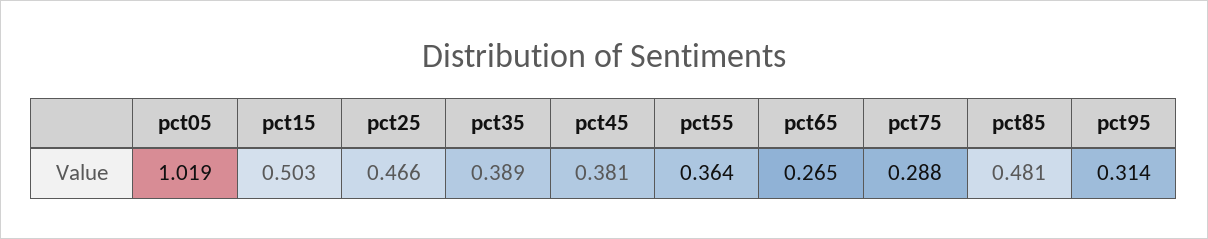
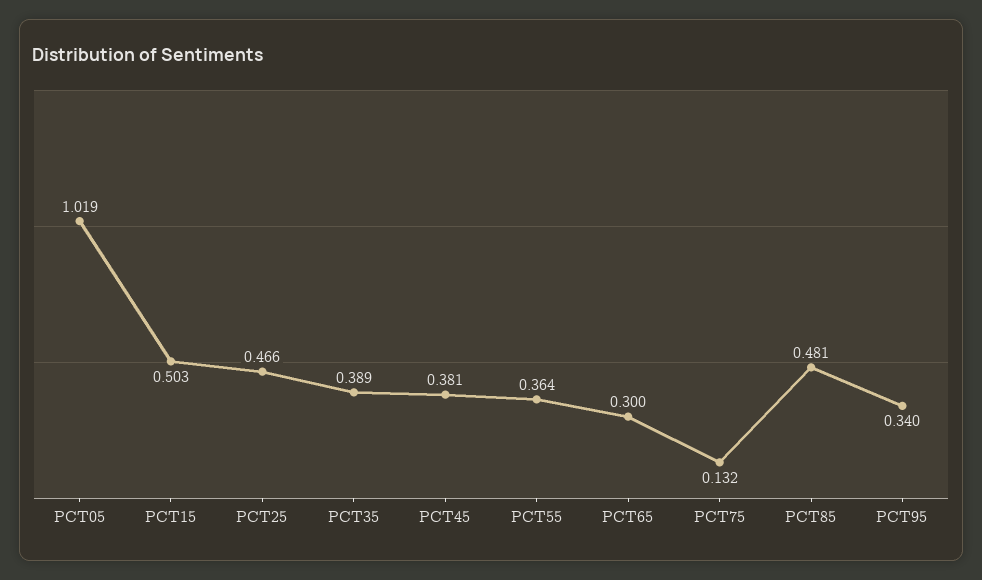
pct65: 0.265 -> 0.3
pct75: 0.288 -> 0.132
pct95: 0.314 -> 0.34

